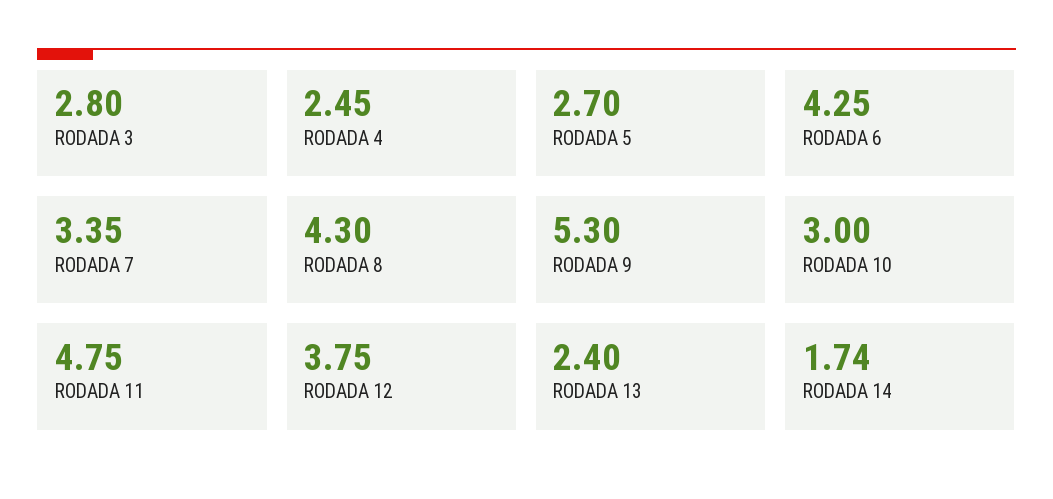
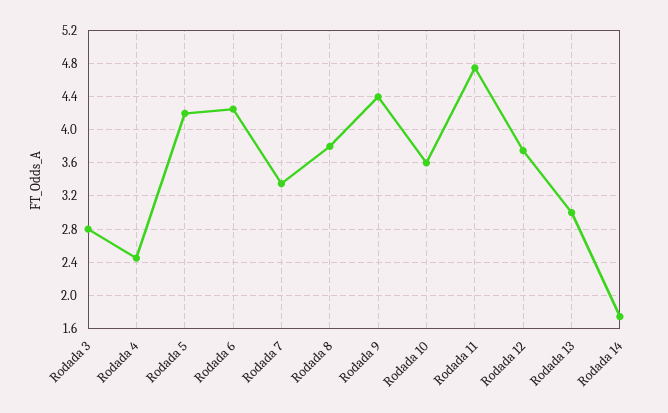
RODADA 5: 2.7 -> 4.2
RODADA 8: 4.3 -> 3.8
RODADA 9: 5.3 -> 4.4
RODADA 10: 3 -> 3.6
RODADA 13: 2.4 -> 3

